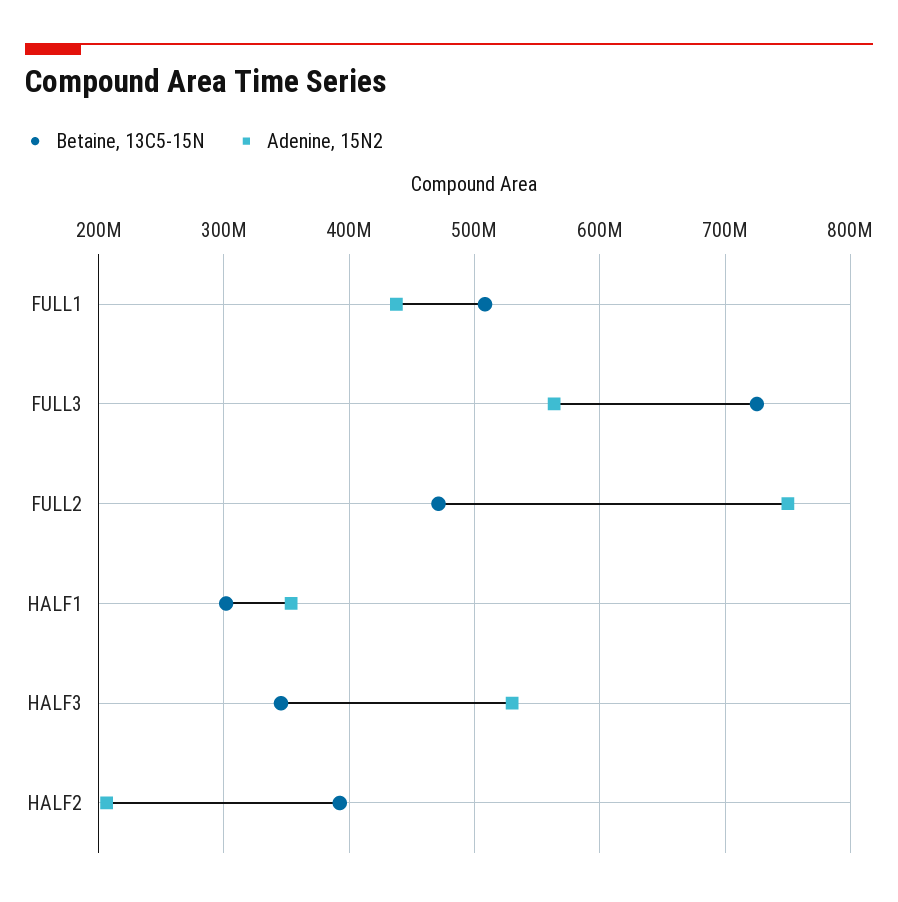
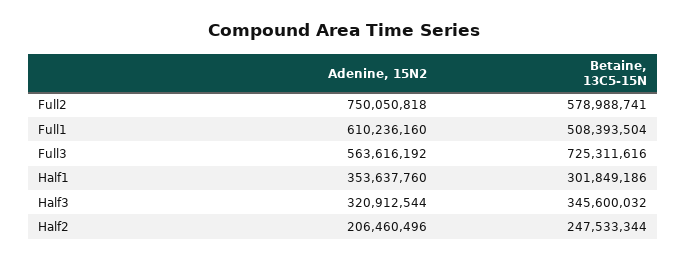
Adenine, 15N2, FULL1: 440000000 -> 610236160
Betaine, 13C5-15N, FULL2: 470000000 -> 578988741
Adenine, 15N2, HALF3: 530000000 -> 320912544
Betaine, 13C5-15N, HALF2: 390000000 -> 247533344

